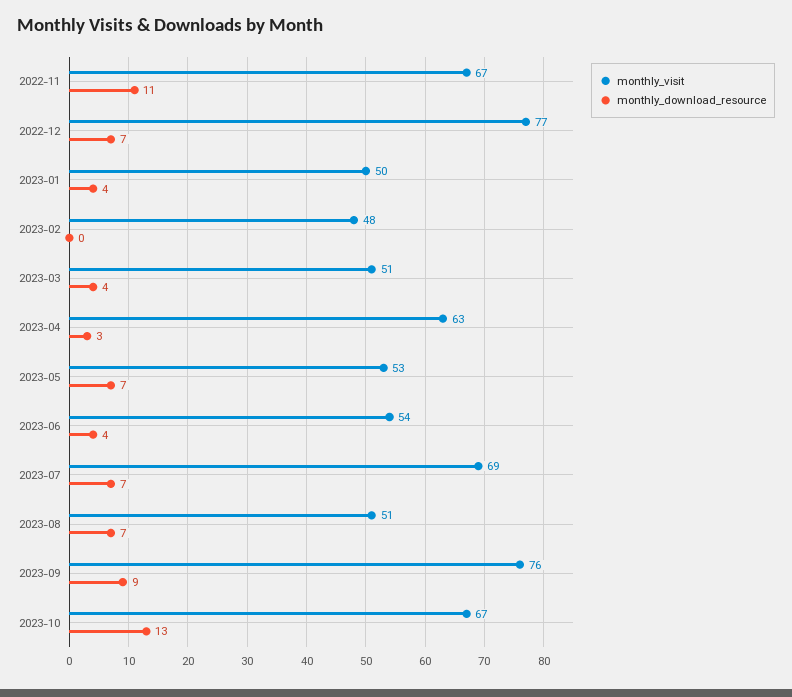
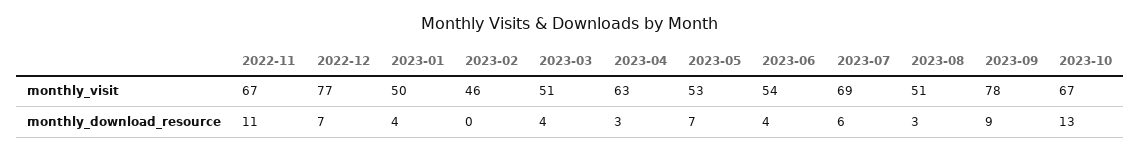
monthly_visit, 2023-02: 48 -> 46
monthly_download_resource, 2023-07: 7 -> 6
monthly_download_resource, 2023-08: 7 -> 3
monthly_visit, 2023-09: 76 -> 78

